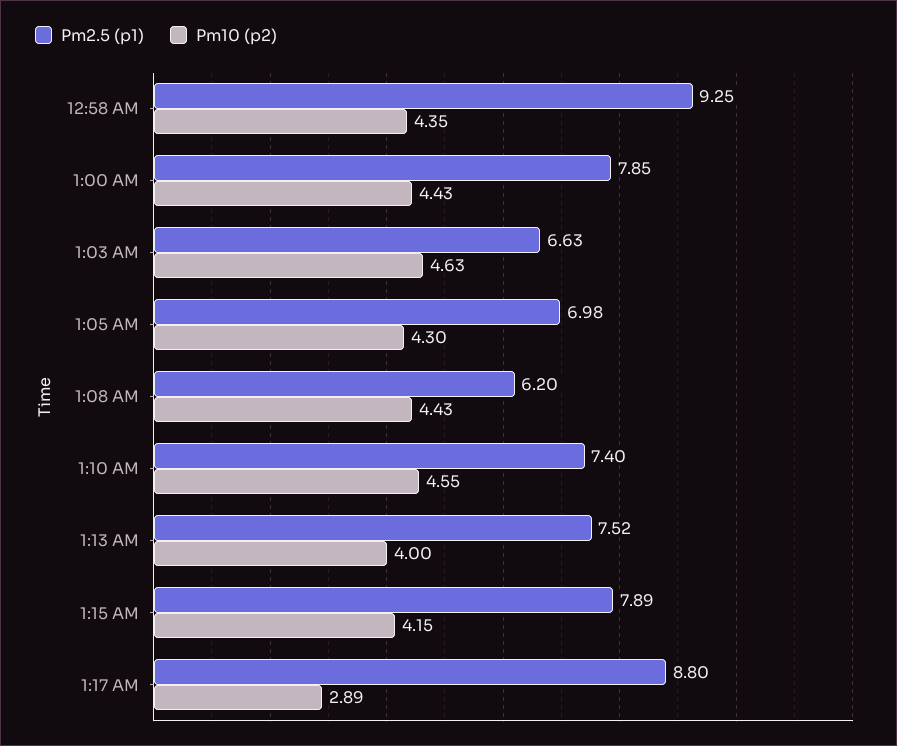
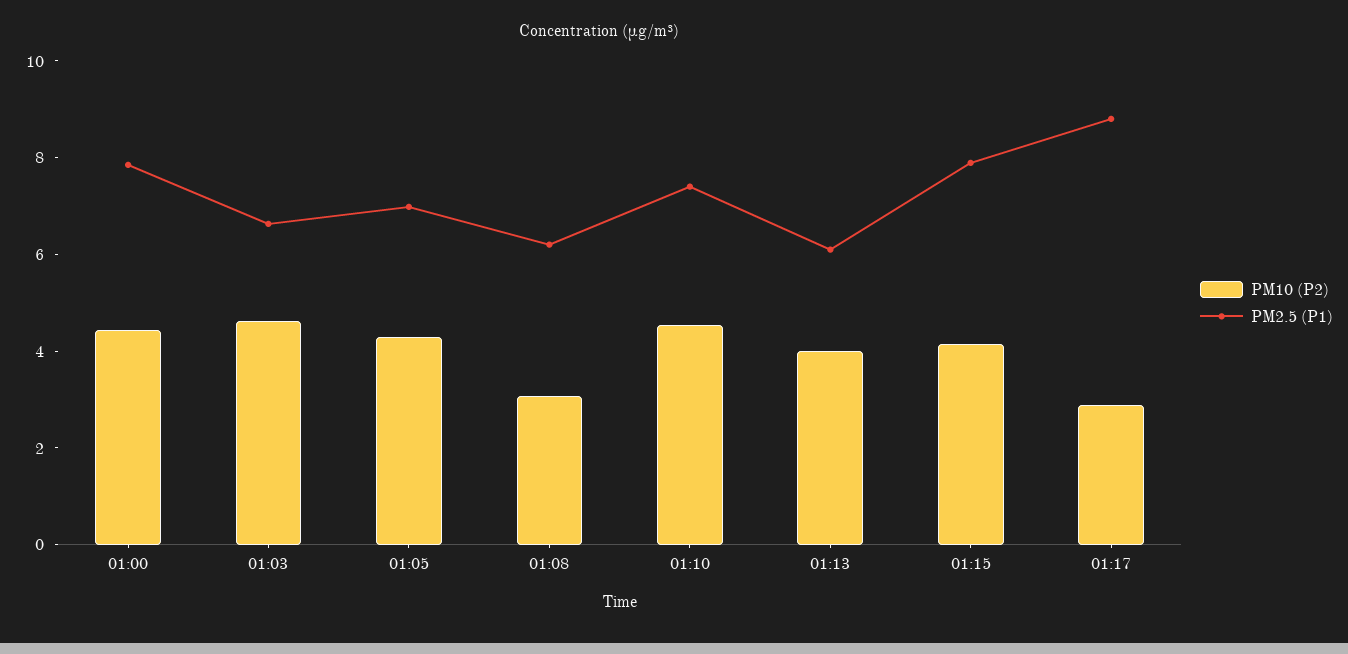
Pm2.5 (p1), 12:58 AM: 9.25 -> none
Pm10 (p2), 12:58 AM: 4.35 -> none
Pm10 (p2), 1:08 AM: 4.43 -> 3
Pm2.5 (p1), 1:13 AM: 7.52 -> 6

